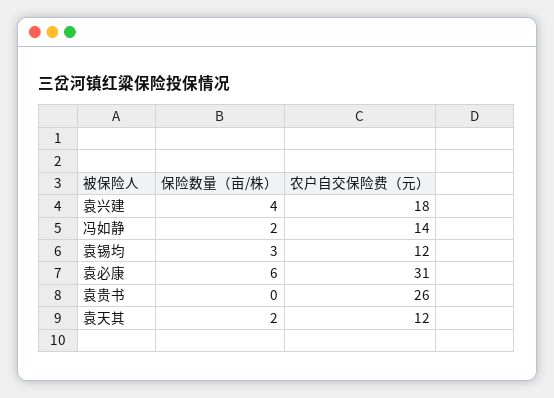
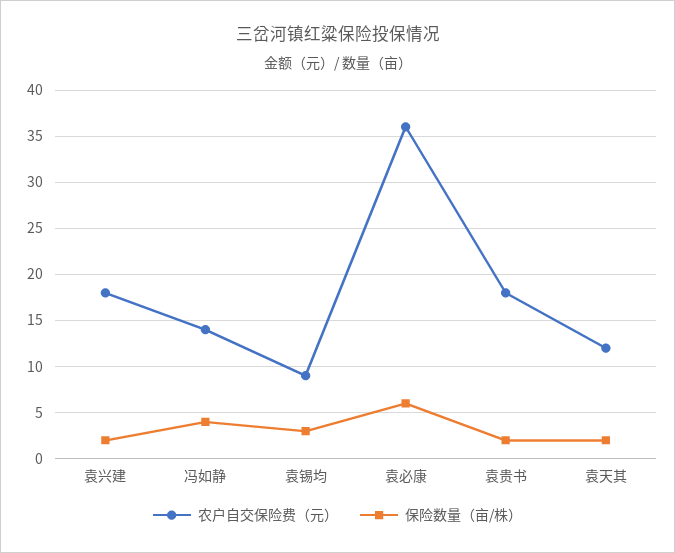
保险数量（亩/株）, 袁兴建: 4 -> 2
保险数量（亩/株）, 冯如静: 2 -> 4
农户自交保险费（元）, 袁锡均: 12 -> 9
农户自交保险费（元）, 袁必康: 31 -> 36
保险数量（亩/株）, 袁贵书: 0 -> 2
农户自交保险费（元）, 袁贵书: 26 -> 18

